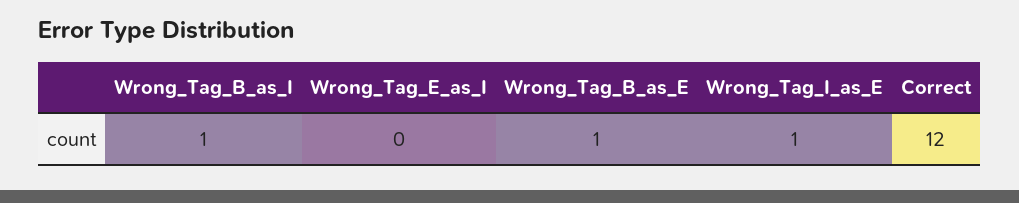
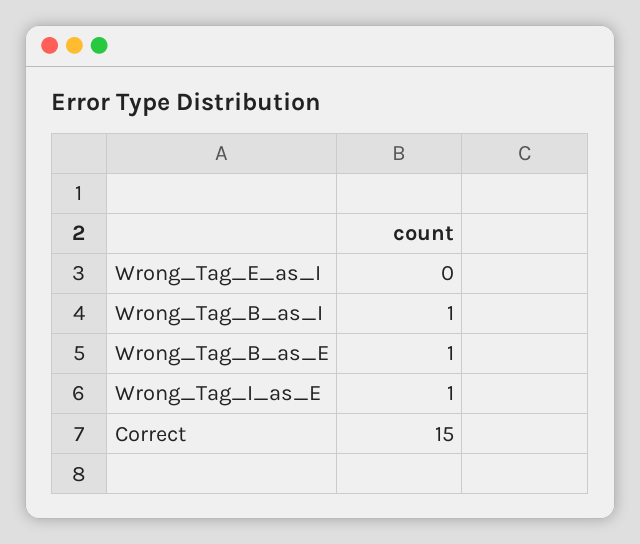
Correct: 12 -> 15

